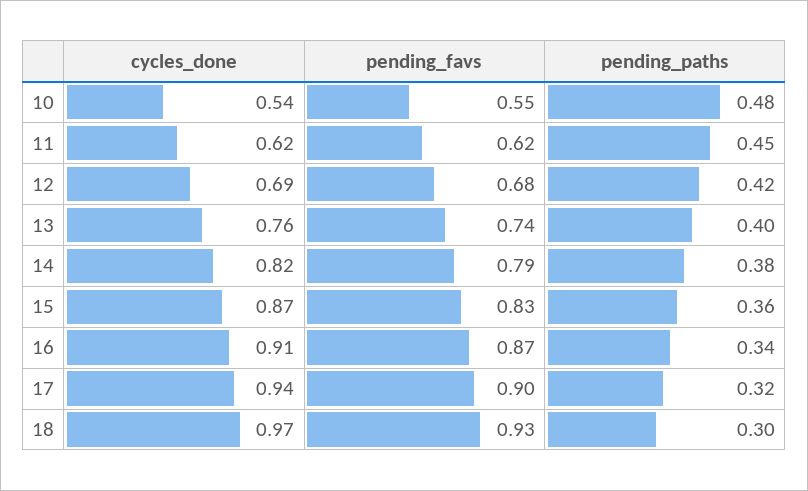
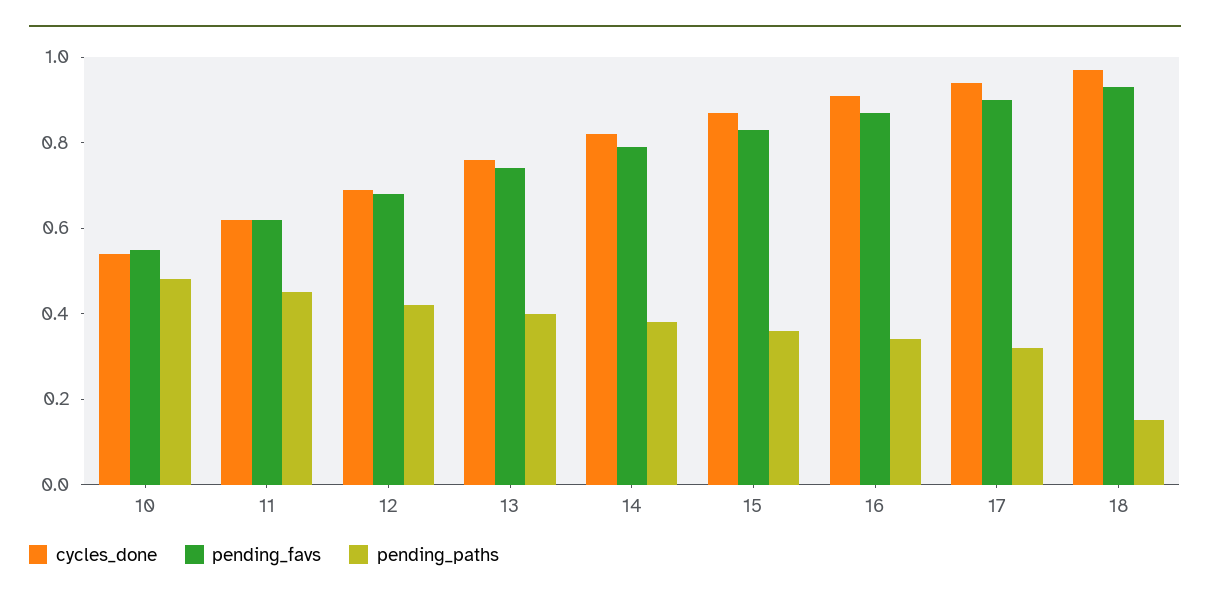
pending_paths, 18: 0.3 -> 0.15

